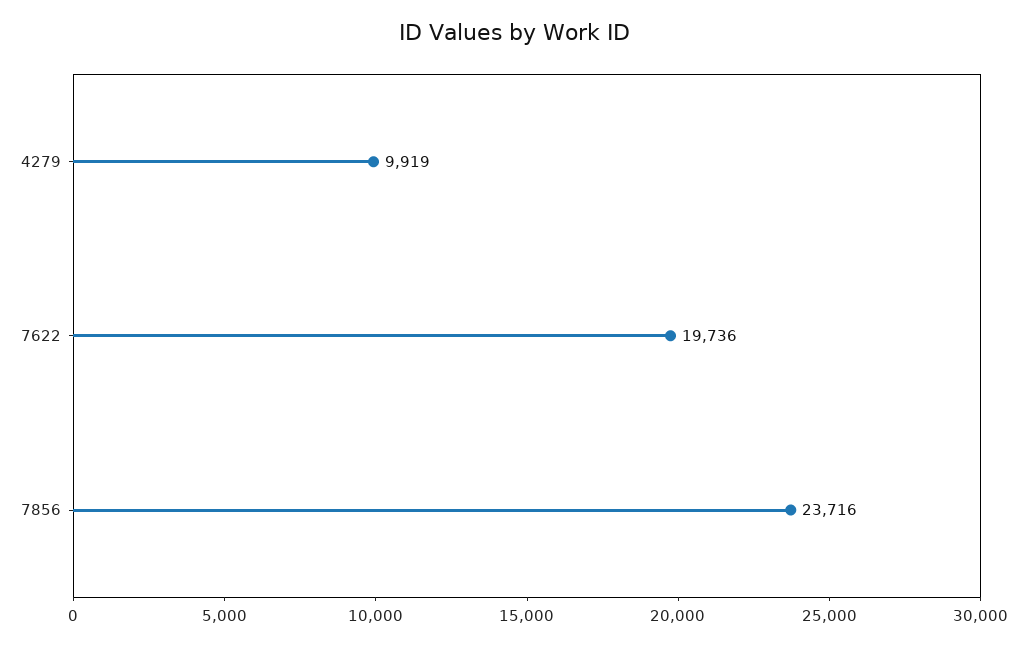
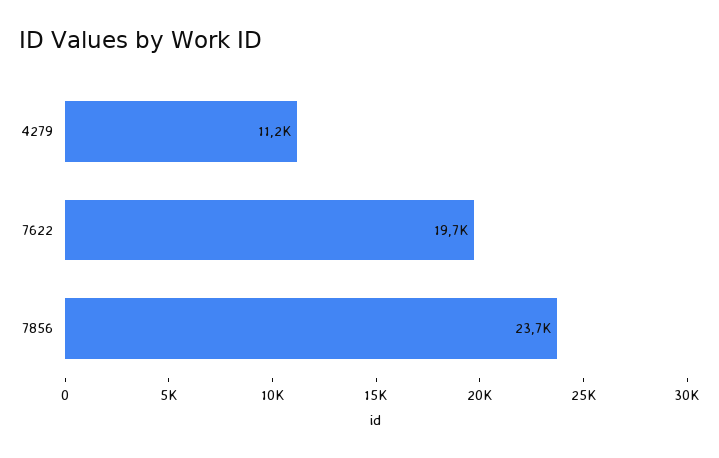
4279: 9919 -> 11200

